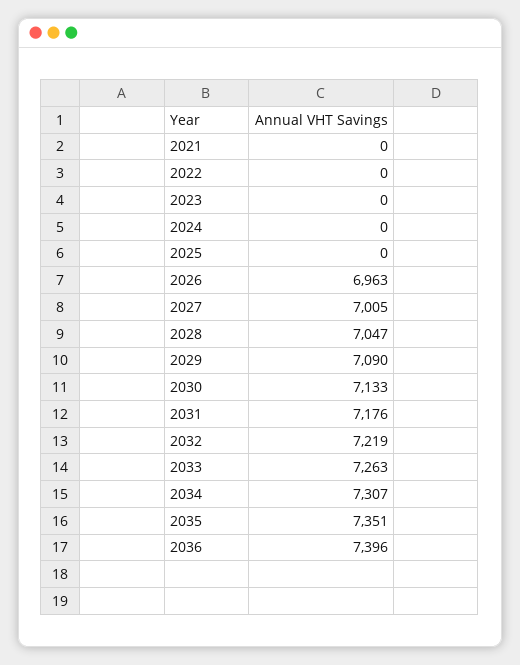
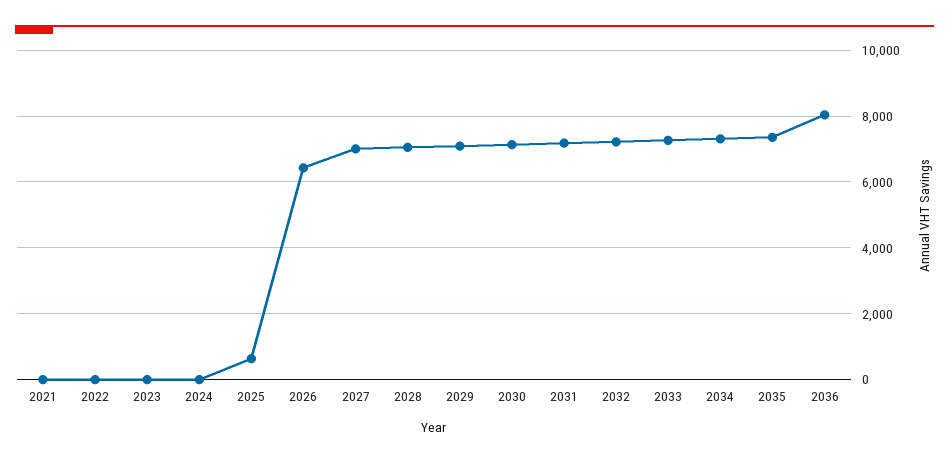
2025: 0 -> 600
2026: 6963 -> 6400
2036: 7396 -> 8000

